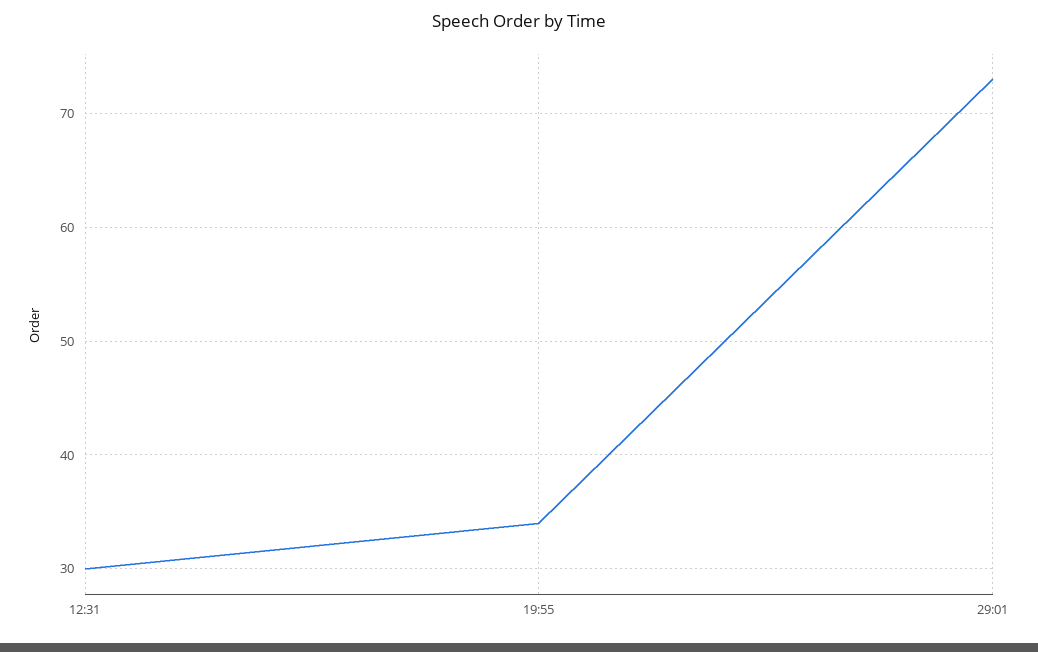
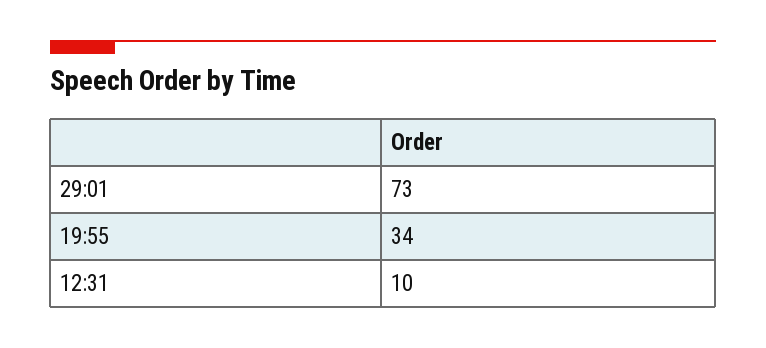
12:31: 30 -> 10

